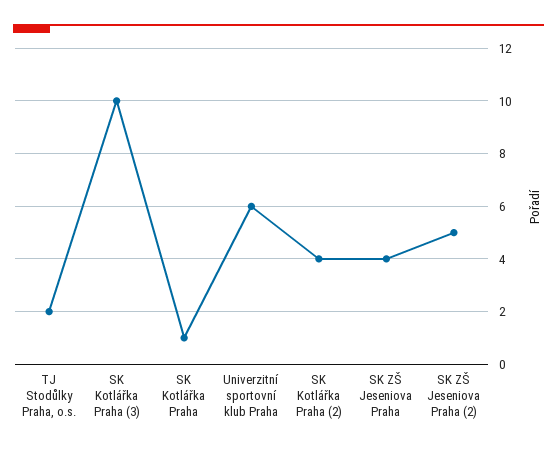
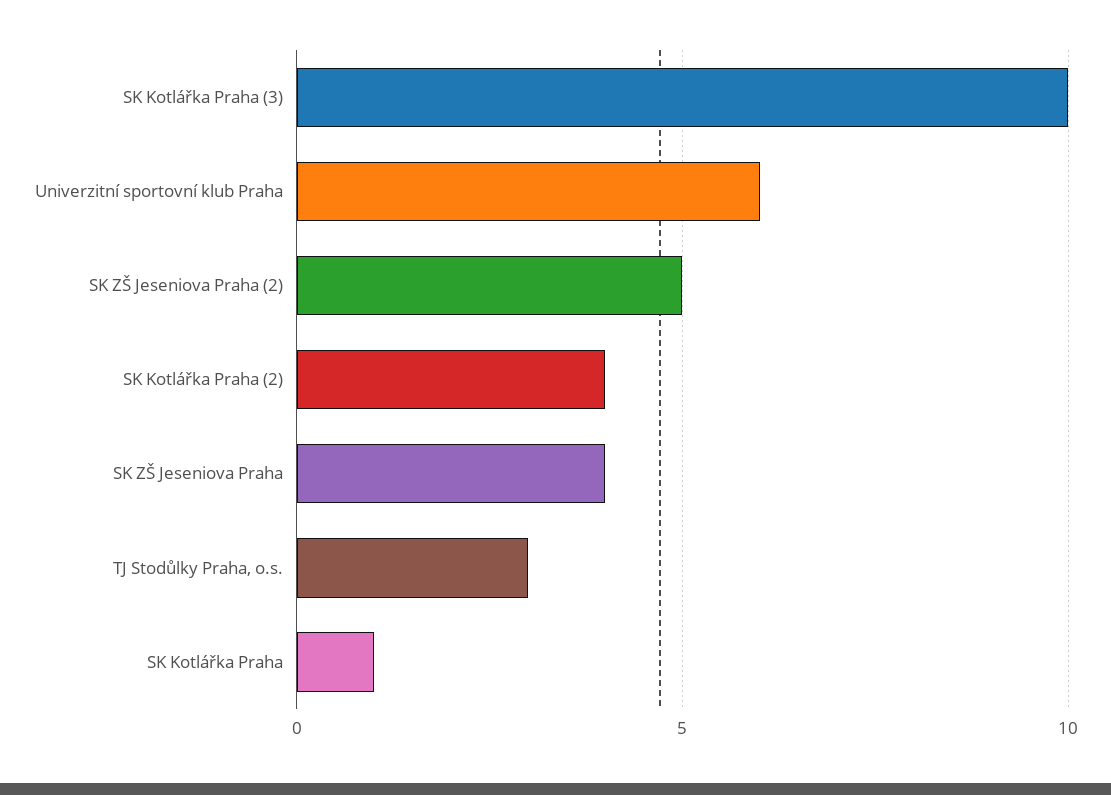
TJ Stodůlky Praha, o.s.: 2 -> 3

